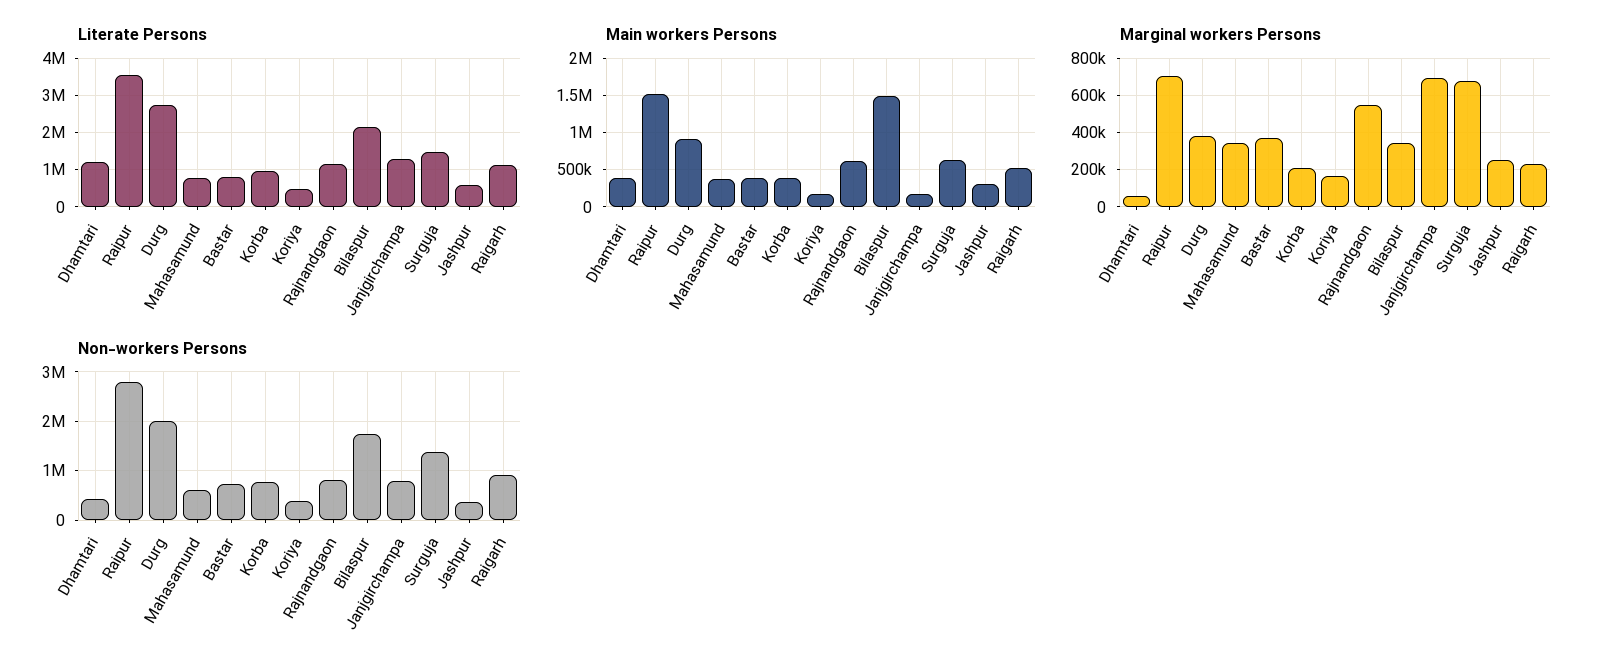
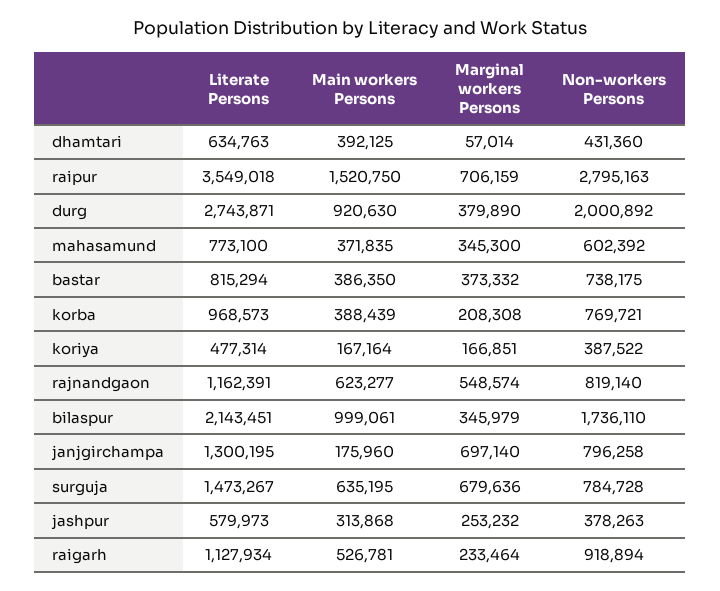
Literate Persons, Dhamtari: 1200000 -> 634763
Main workers Persons, Bilaspur: 1500000 -> 999061
Non-workers Persons, Surguja: 1400000 -> 784728

